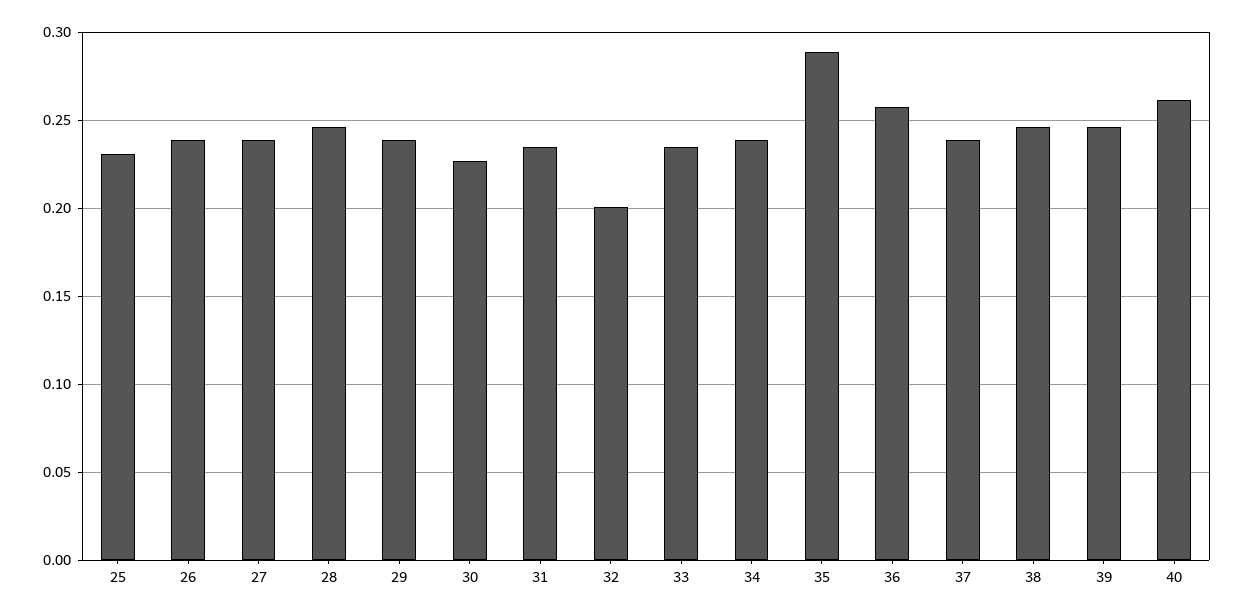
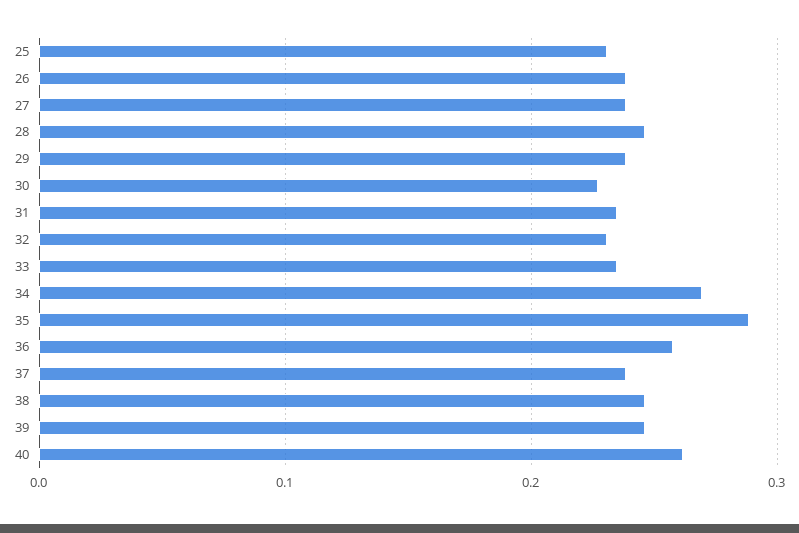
32: 0.2 -> 0.23
34: 0.24 -> 0.27

